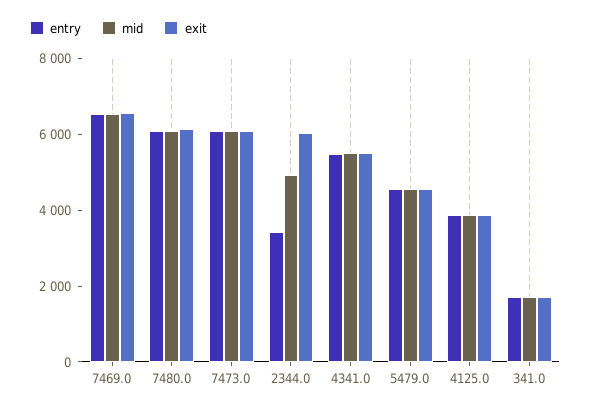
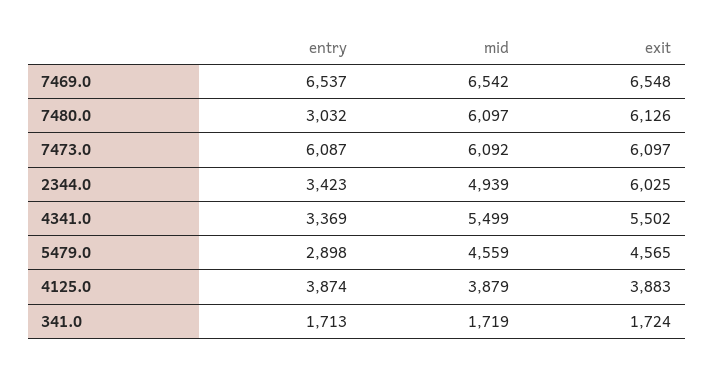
entry, 7480.0: 6000 -> 3032
entry, 4341.0: 5500 -> 3369
entry, 5479.0: 4500 -> 2898

